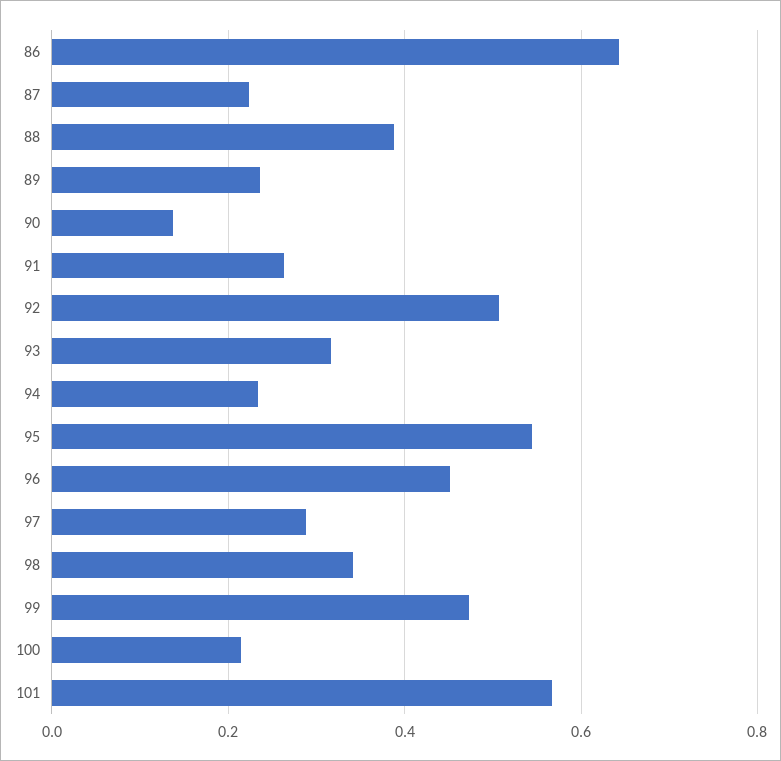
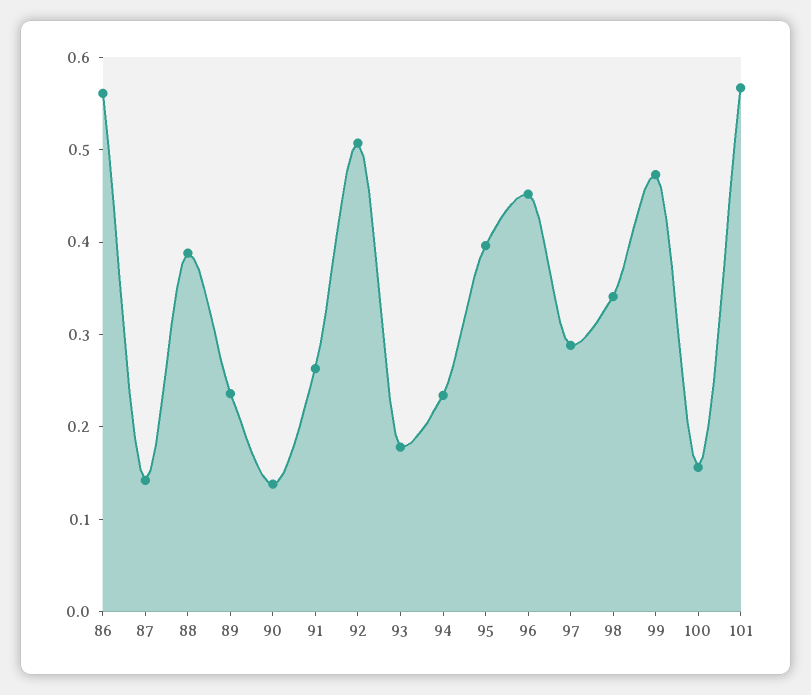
86: 0.64 -> 0.56
87: 0.22 -> 0.14
93: 0.32 -> 0.18
95: 0.54 -> 0.4
100: 0.22 -> 0.16

